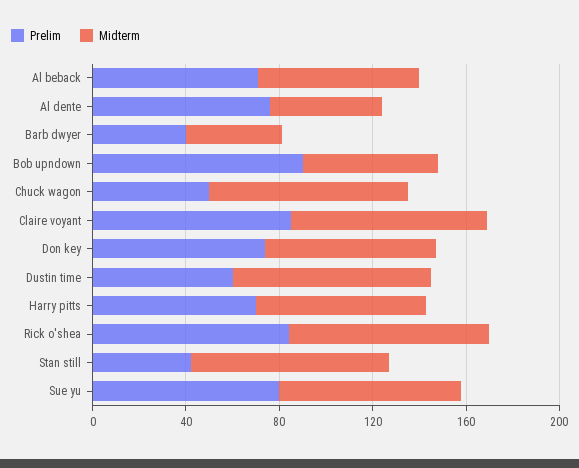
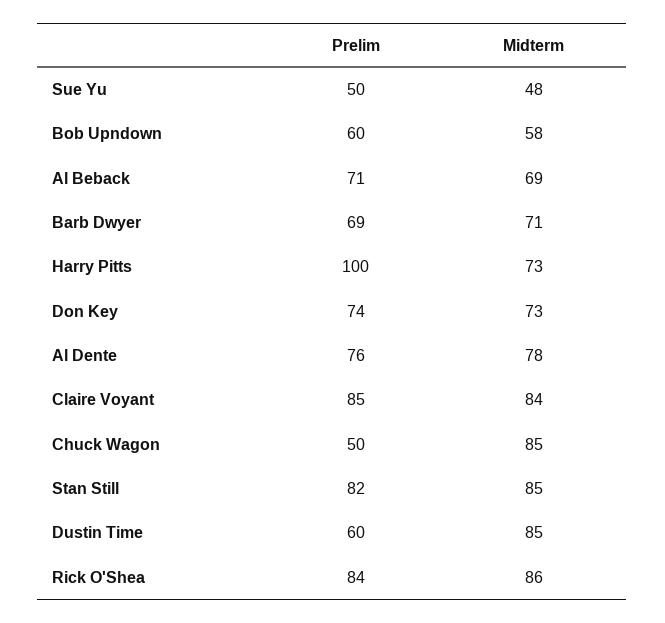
Midterm, Al dente: 50 -> 78
Prelim, Barb dwyer: 40 -> 69
Midterm, Barb dwyer: 40 -> 71
Prelim, Bob upndown: 90 -> 60
Prelim, Harry pitts: 70 -> 100
Prelim, Stan still: 40 -> 82
Prelim, Sue yu: 80 -> 50
Midterm, Sue yu: 80 -> 48

